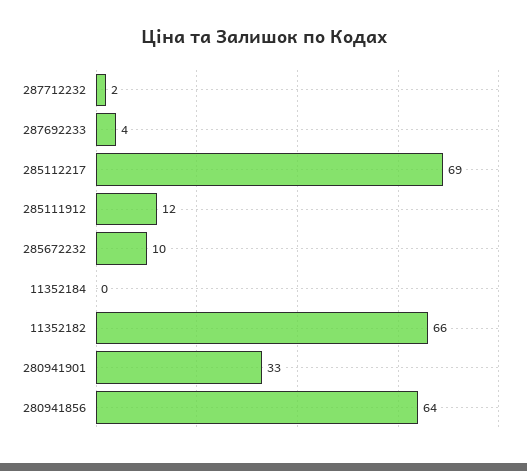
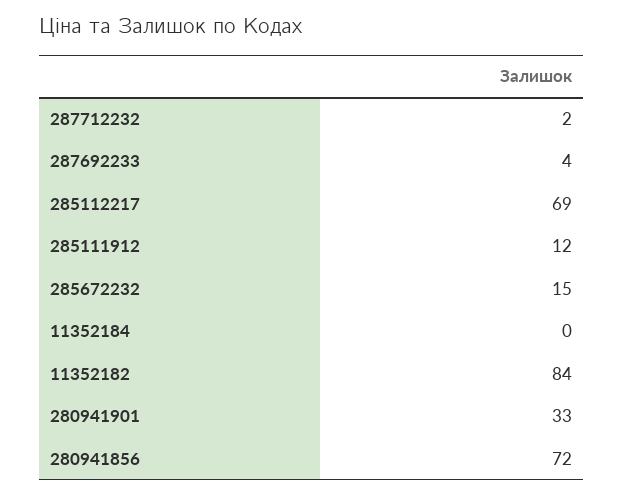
285672232: 10 -> 15
11352182: 66 -> 84
280941856: 64 -> 72

